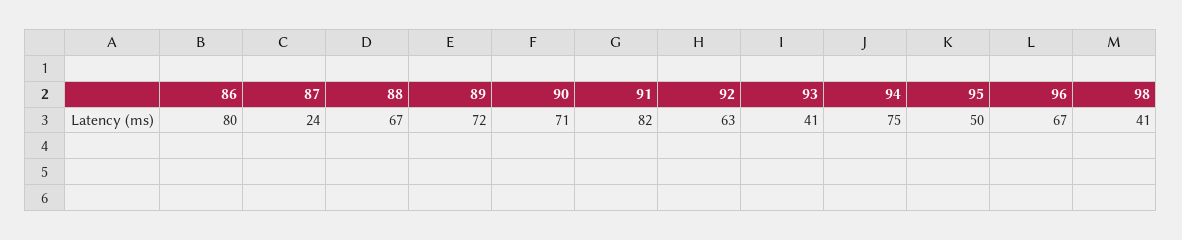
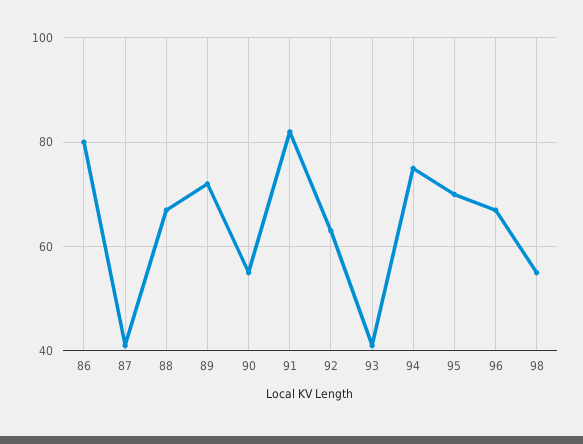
87: 24 -> 40
90: 71 -> 55
95: 50 -> 70
98: 41 -> 55

